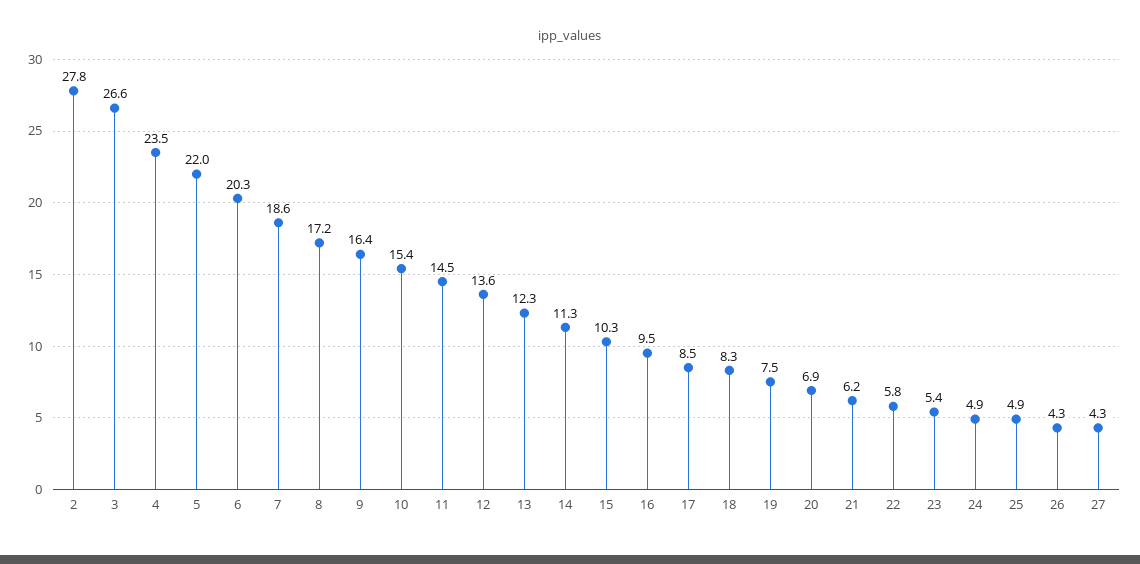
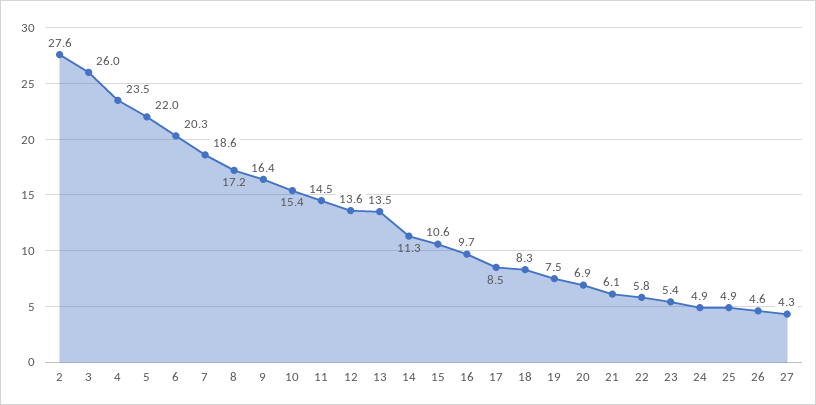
2: 27.8 -> 27.6
3: 26.6 -> 26
13: 12.3 -> 13.5
15: 10.3 -> 10.6
16: 9.5 -> 9.7
21: 6.2 -> 6.1
26: 4.3 -> 4.6

